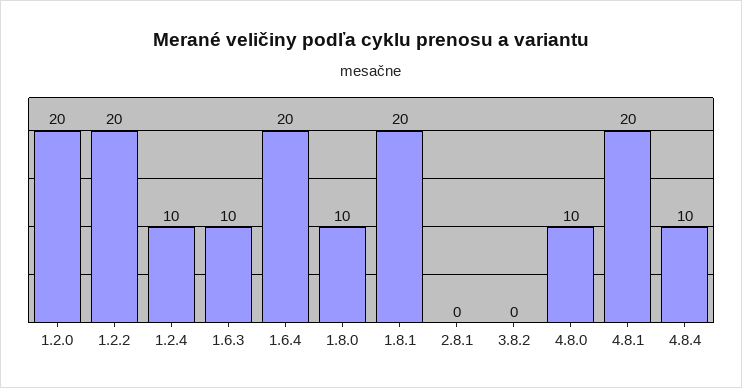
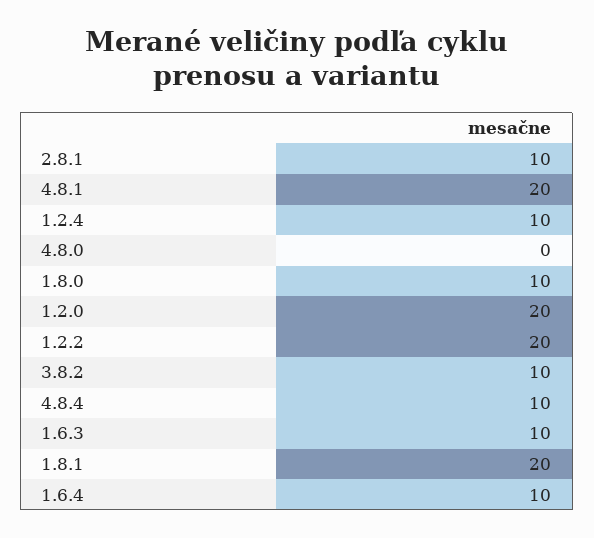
1.6.4: 20 -> 10
2.8.1: 0 -> 10
3.8.2: 0 -> 10
4.8.0: 10 -> 0

